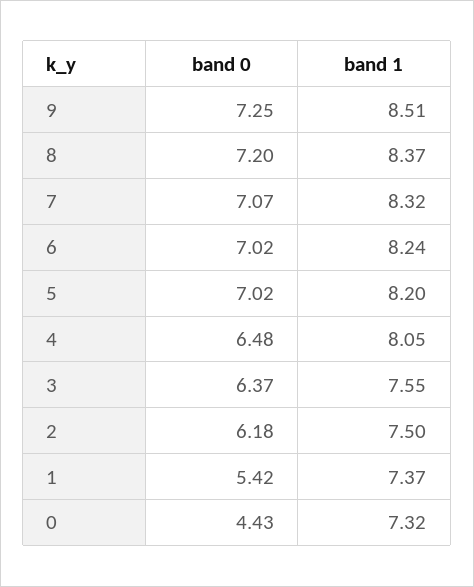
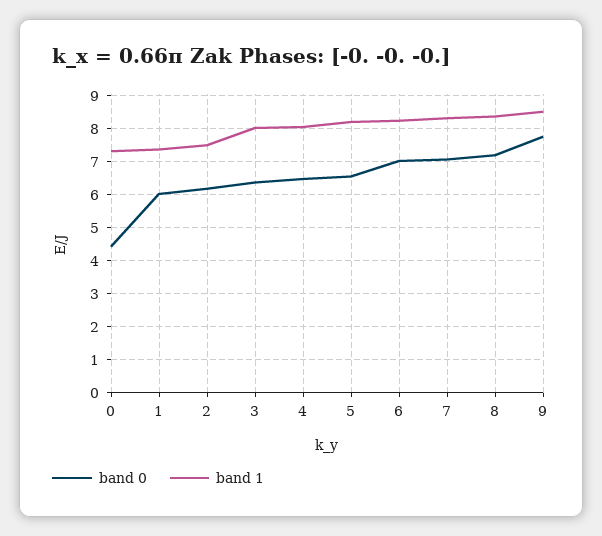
band 0, 9: 7.25 -> 7.8
band 0, 5: 7.02 -> 6.6
band 1, 3: 7.55 -> 8
band 0, 1: 5.42 -> 6

